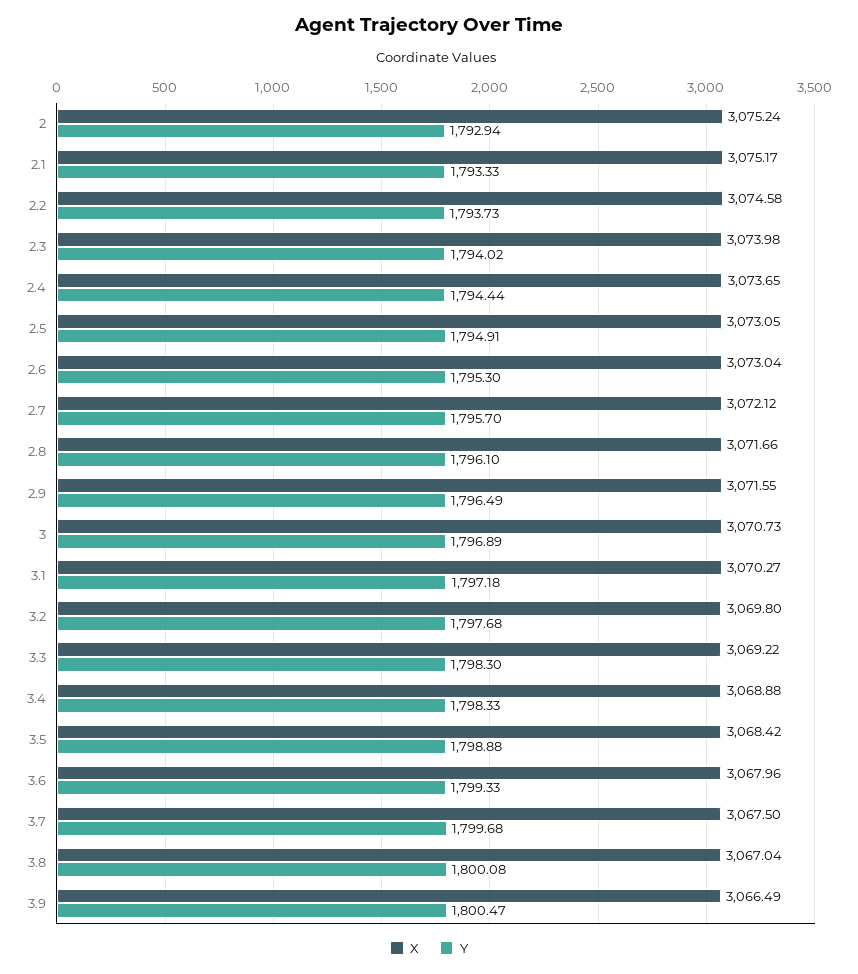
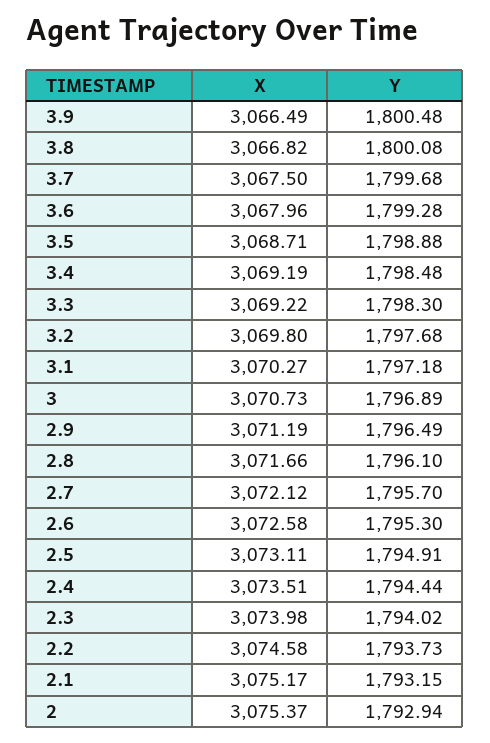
X, 2: 3075.24 -> 3075.37
Y, 2.1: 1793.33 -> 1793.15
X, 2.4: 3073.65 -> 3073.51
X, 2.5: 3073.05 -> 3073.11
X, 2.6: 3073.04 -> 3072.58
X, 2.9: 3071.55 -> 3071.19
X, 3.4: 3068.88 -> 3069.19
Y, 3.4: 1798.33 -> 1798.48
X, 3.5: 3068.42 -> 3068.71
Y, 3.6: 1799.33 -> 1799.28
X, 3.8: 3067.04 -> 3066.82
Y, 3.9: 1800.47 -> 1800.48

